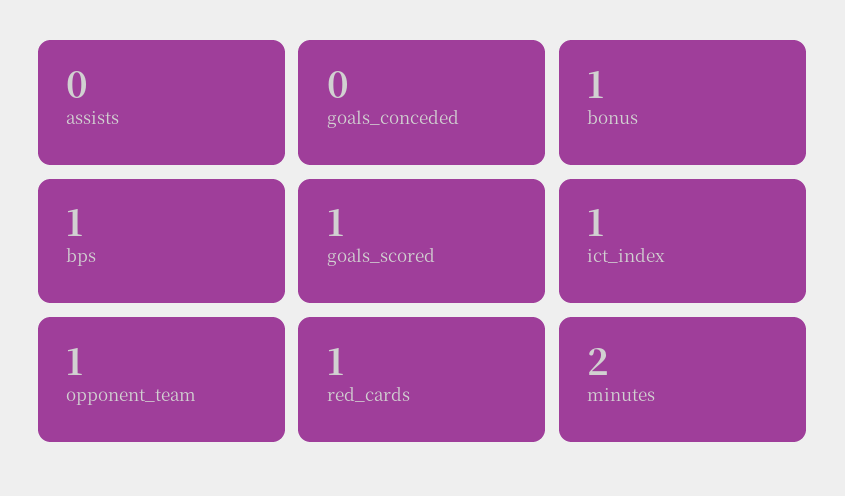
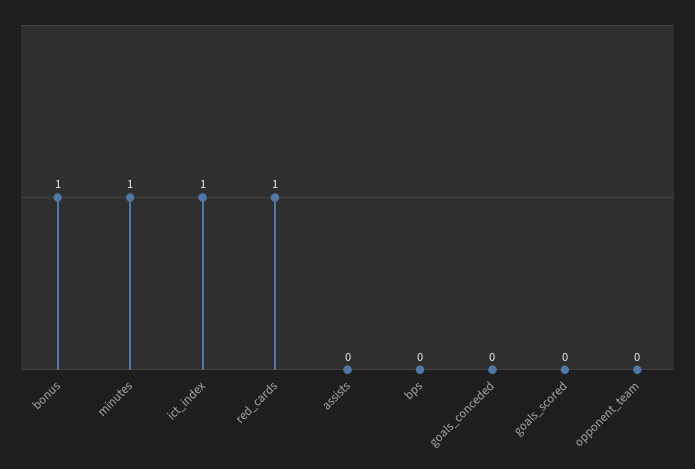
bps: 1 -> 0
goals_scored: 1 -> 0
opponent_team: 1 -> 0
minutes: 2 -> 1

